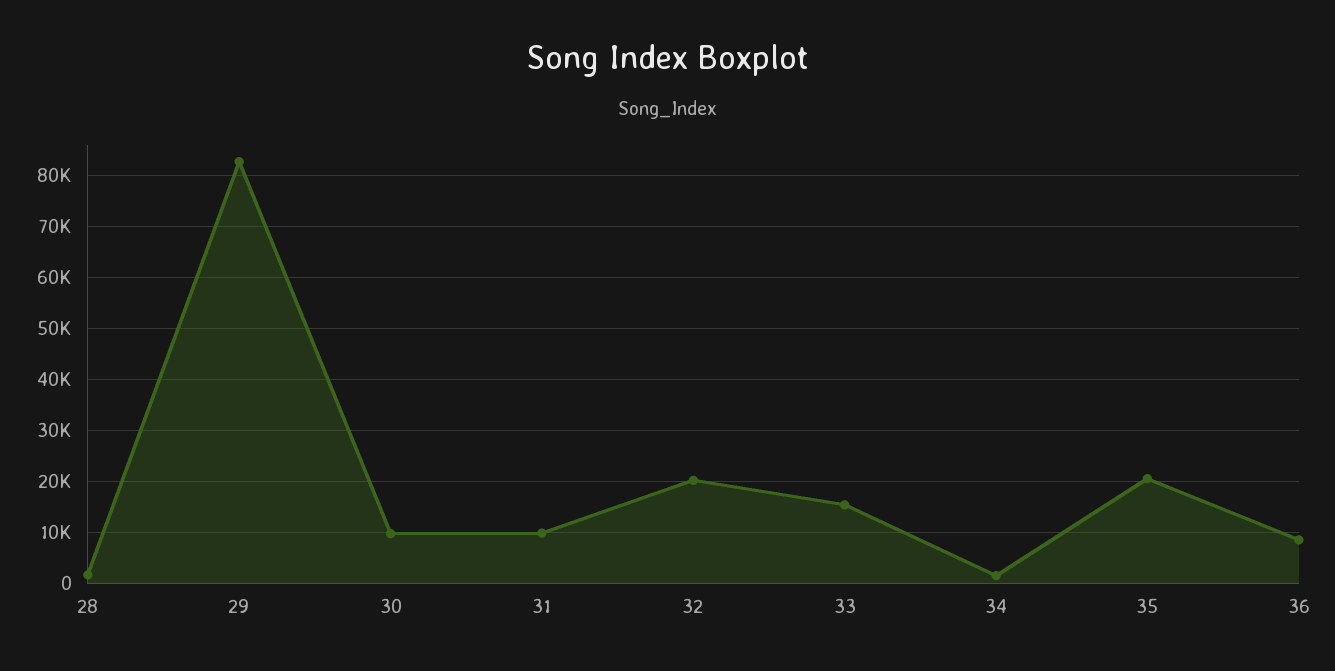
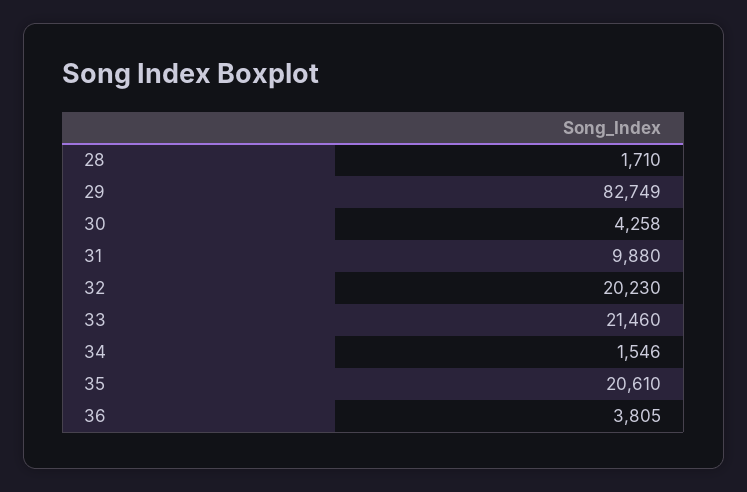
30: 10000 -> 4258
33: 16000 -> 21460
36: 8000 -> 3805

